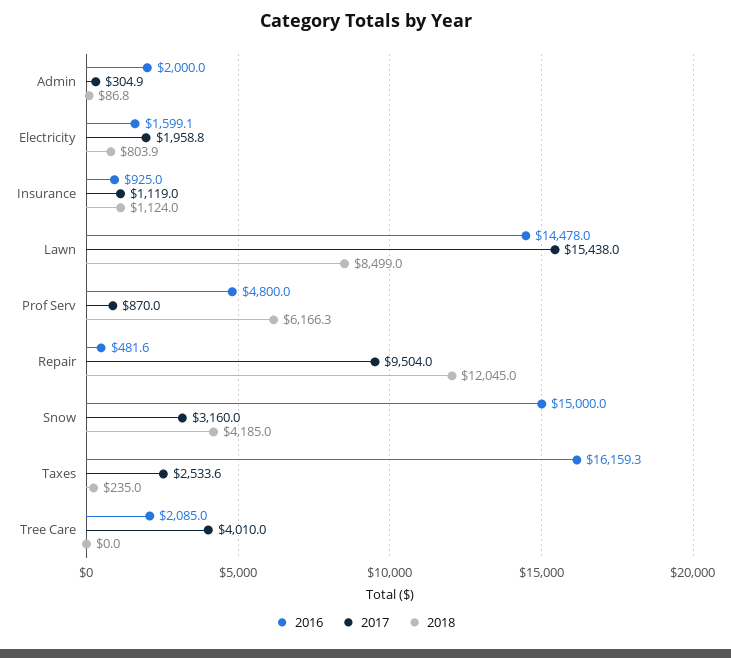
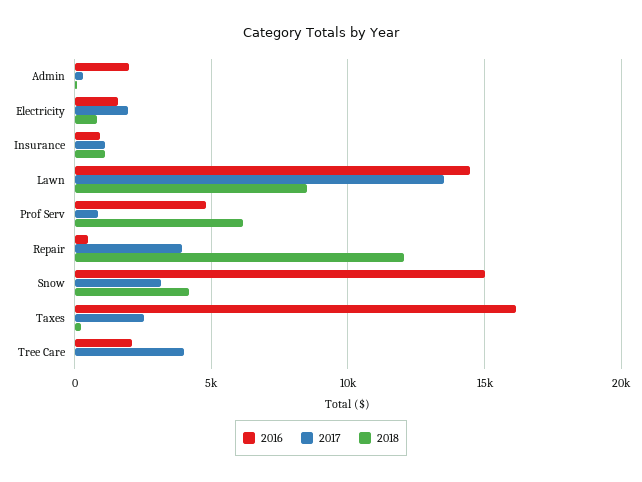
2017, Lawn: 15438 -> 13500
2017, Repair: 9504 -> 4000

